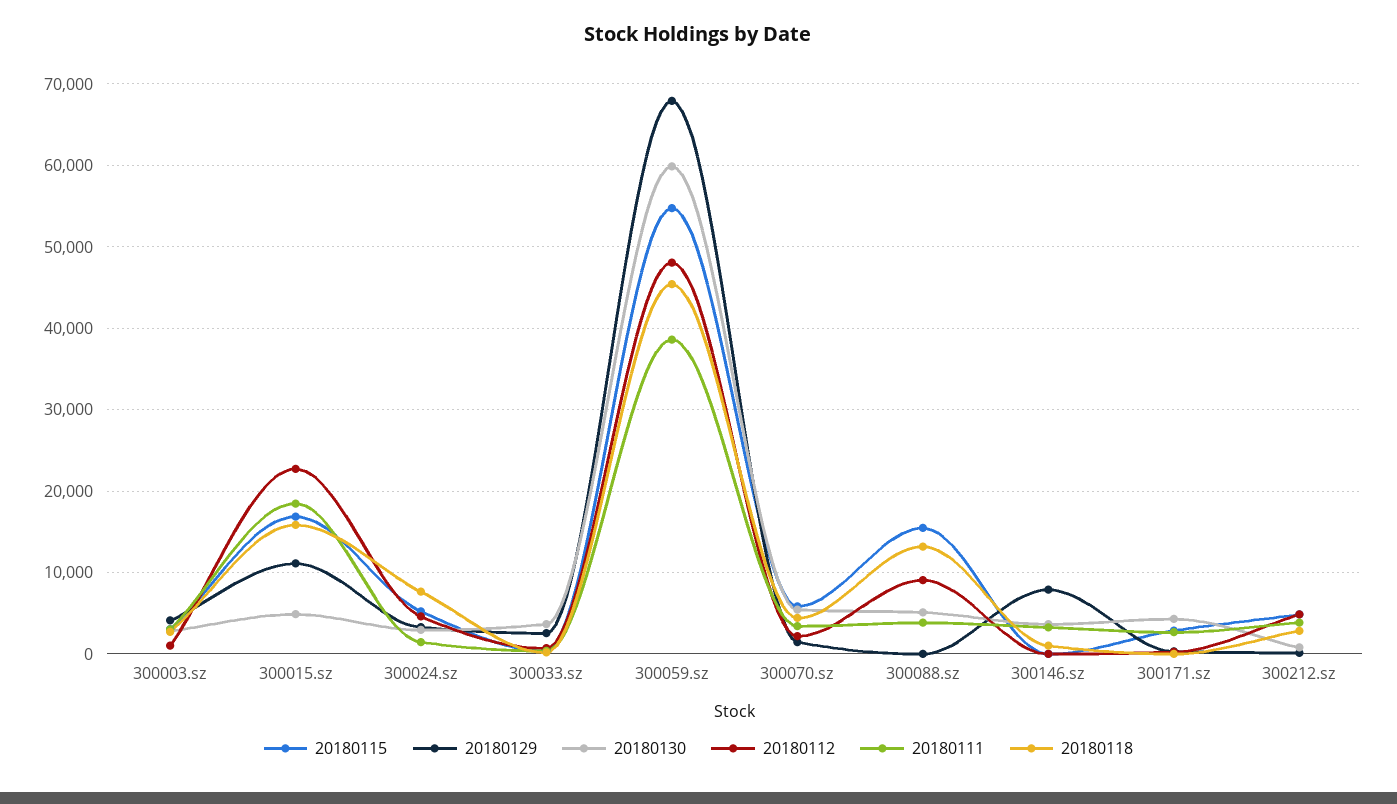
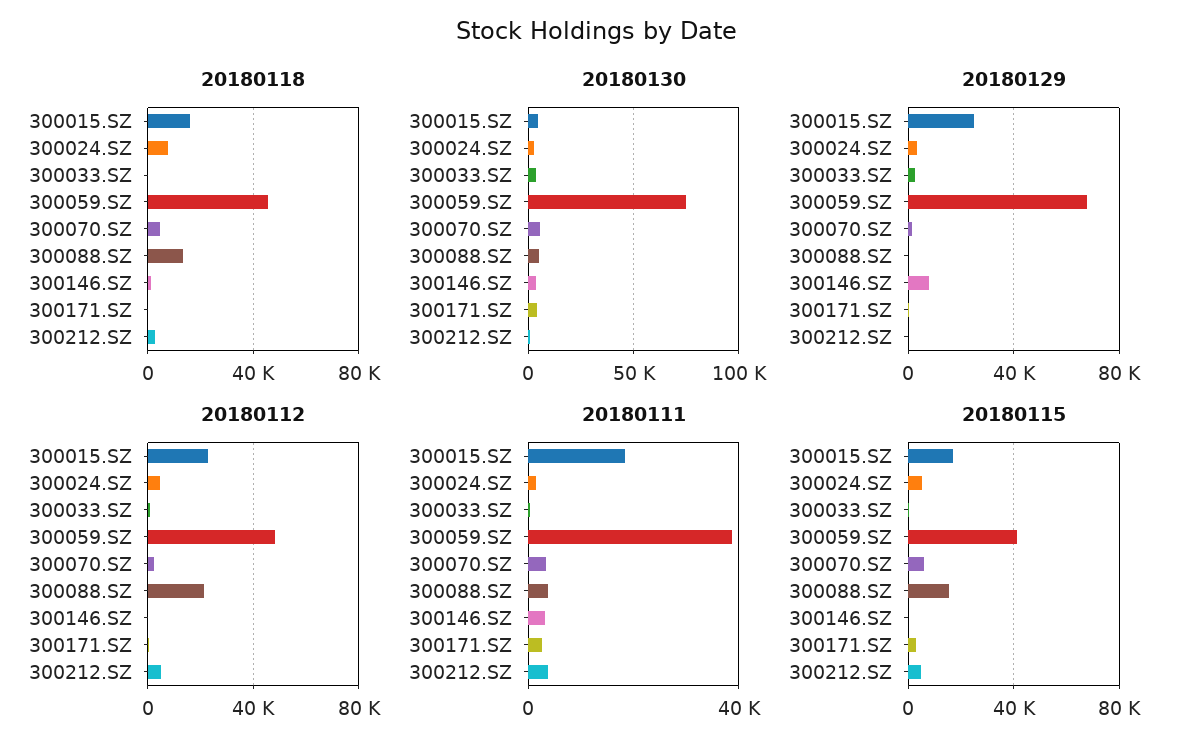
20180115, 300003.sz: 3000 -> none
20180129, 300003.sz: 4000 -> none
20180130, 300003.sz: 3000 -> none
20180112, 300003.sz: 1000 -> none
20180111, 300003.sz: 3000 -> none
20180118, 300003.sz: 3000 -> none
20180129, 300015.sz: 11000 -> 25000
20180115, 300059.sz: 55000 -> 40000
20180130, 300059.sz: 60000 -> 75000
20180112, 300088.sz: 9000 -> 20000

